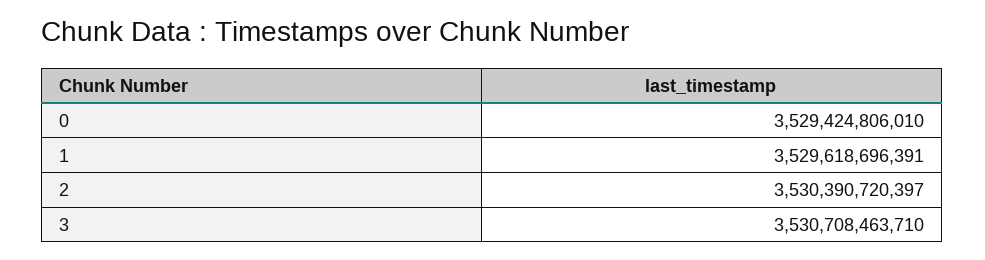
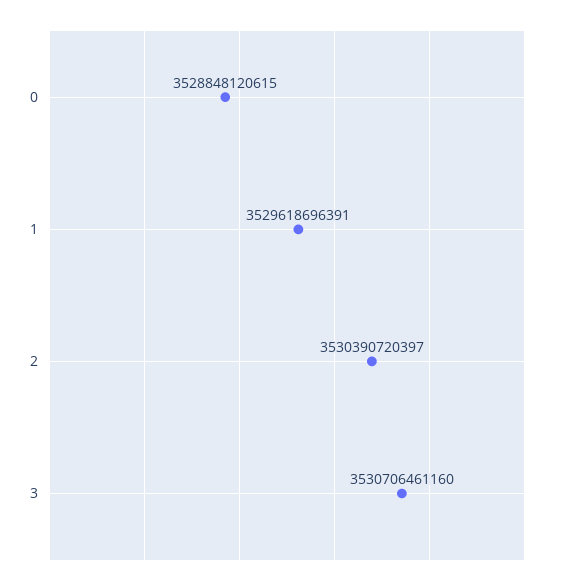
0: 3529424806010 -> 3528848120615
3: 3530708463710 -> 3530706461160

